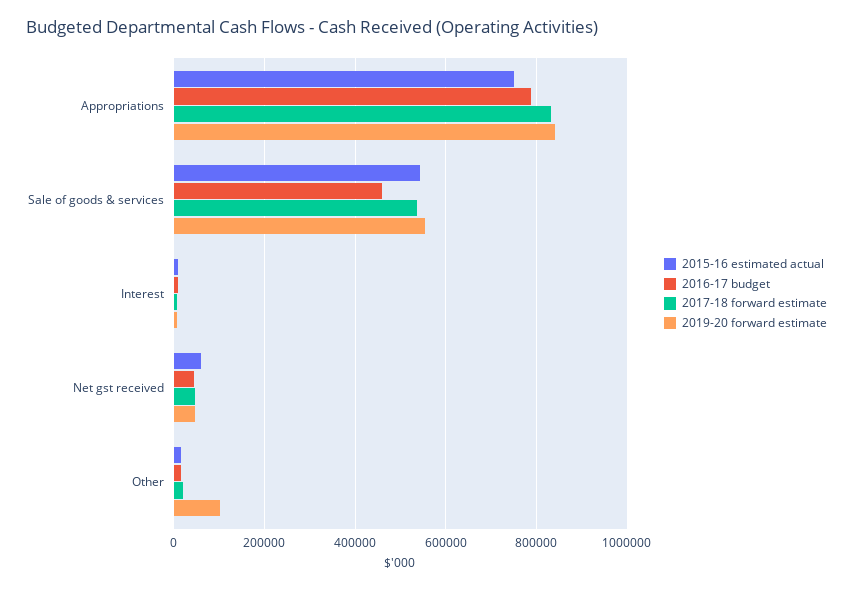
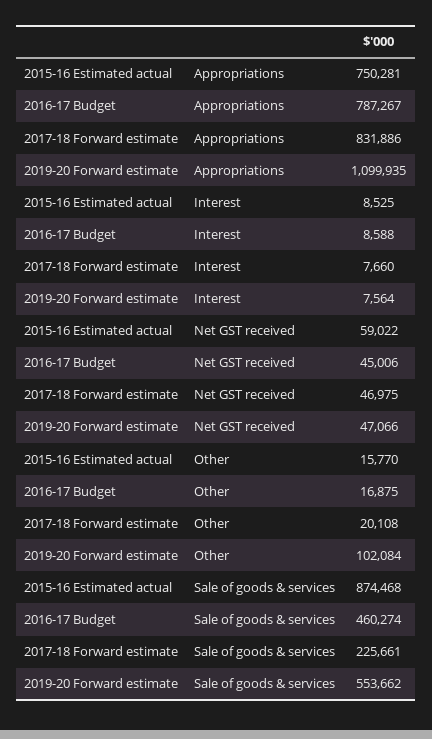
2019-20 forward estimate, Appropriations: 840000 -> 1099935
2015-16 estimated actual, Sale of goods & services: 540000 -> 874468
2017-18 forward estimate, Sale of goods & services: 540000 -> 225661

